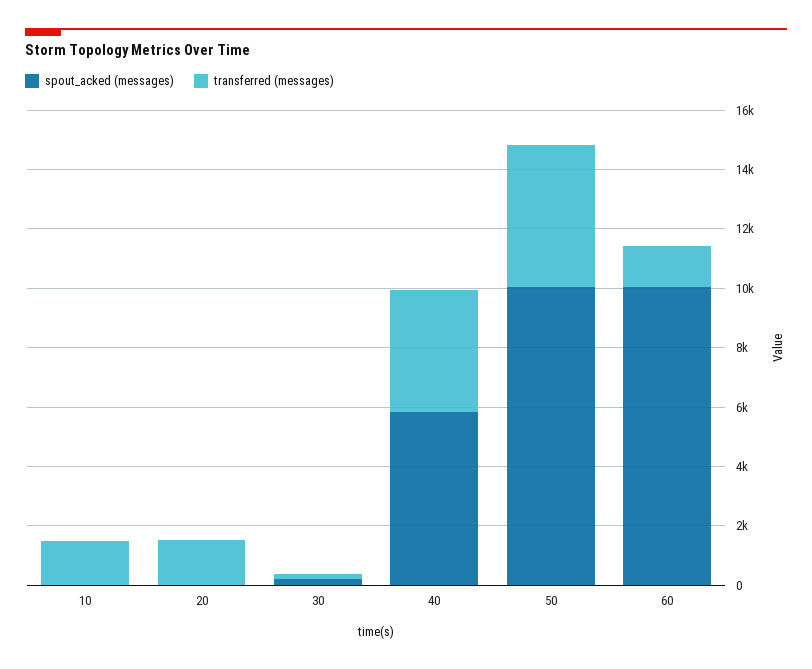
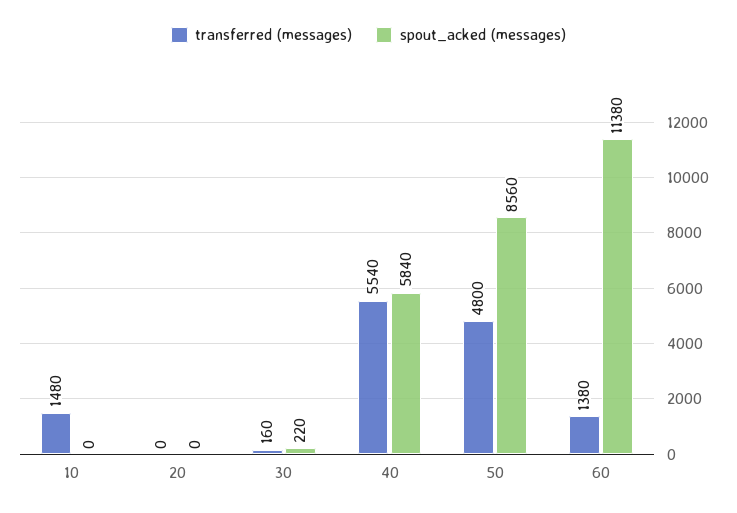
transferred (messages), 20: 1500 -> 0
transferred (messages), 40: 4000 -> 5540
spout_acked (messages), 50: 10000 -> 8560
spout_acked (messages), 60: 10000 -> 11380

